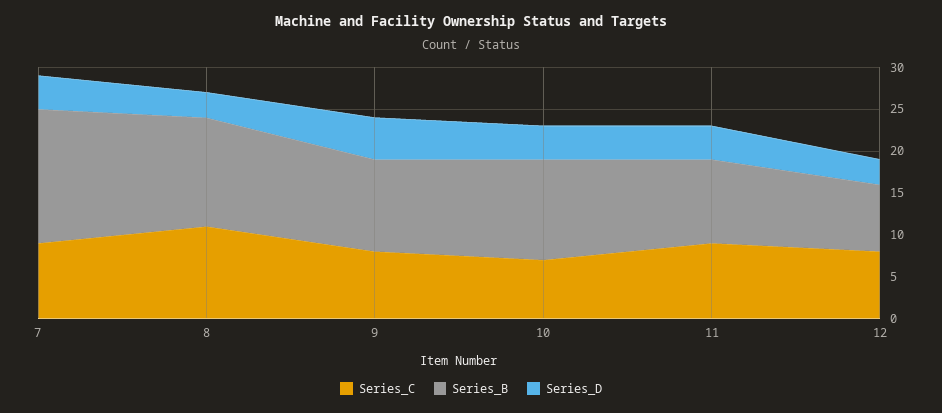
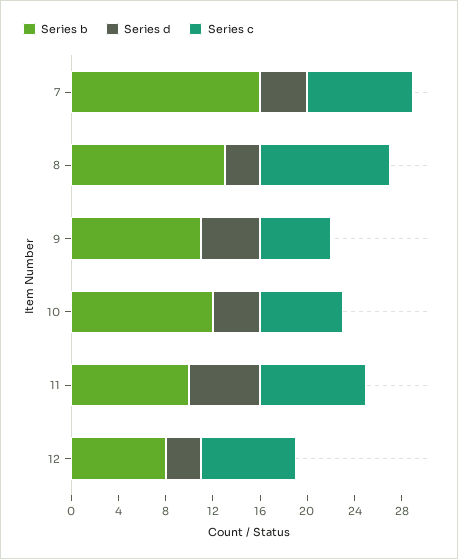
Series_C, 9: 8 -> 6
Series_D, 11: 4 -> 6

